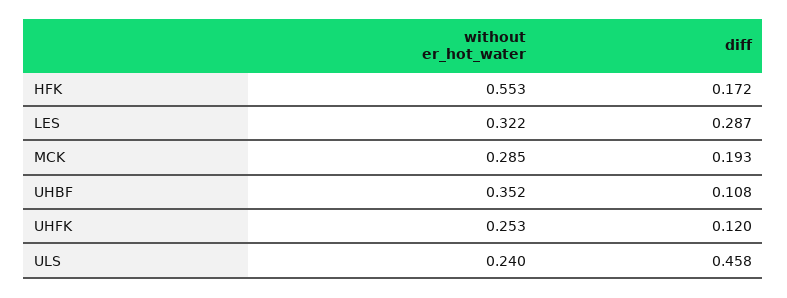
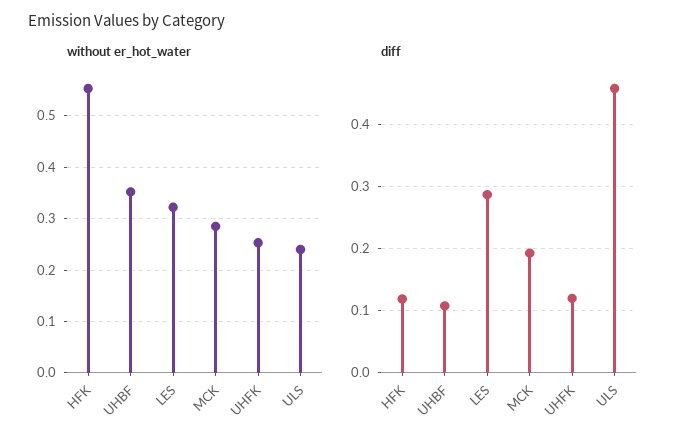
diff, HFK: 0.172 -> 0.12

